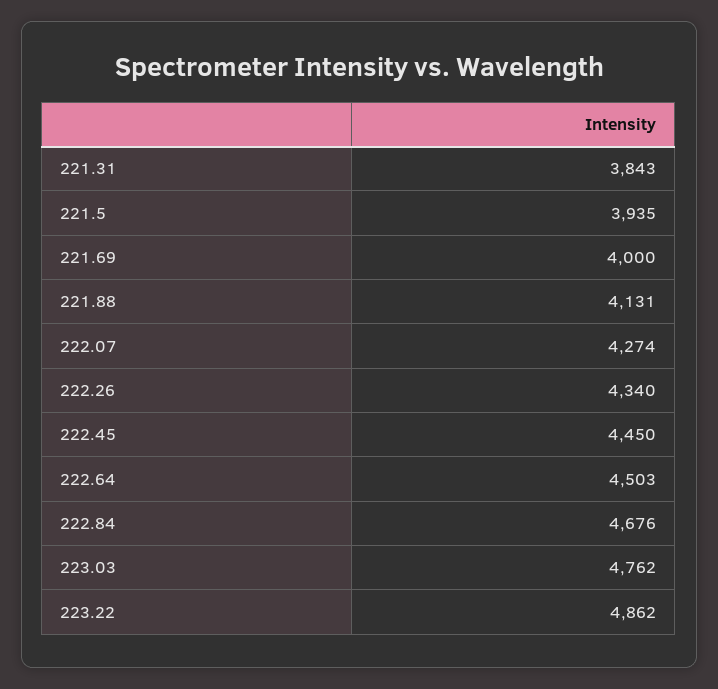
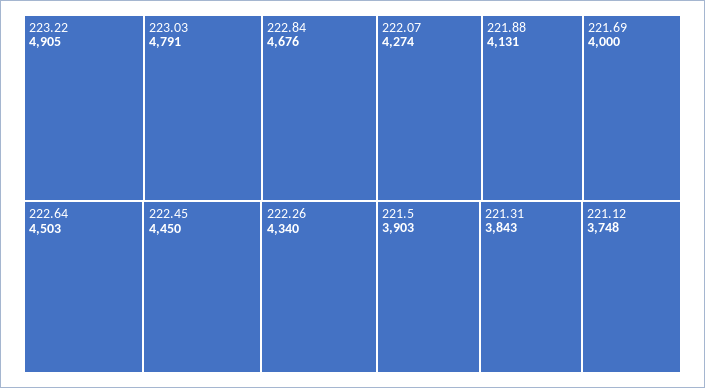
221.5: 3935 -> 3903
223.03: 4762 -> 4791
223.22: 4862 -> 4905
221.12: none -> 3748

